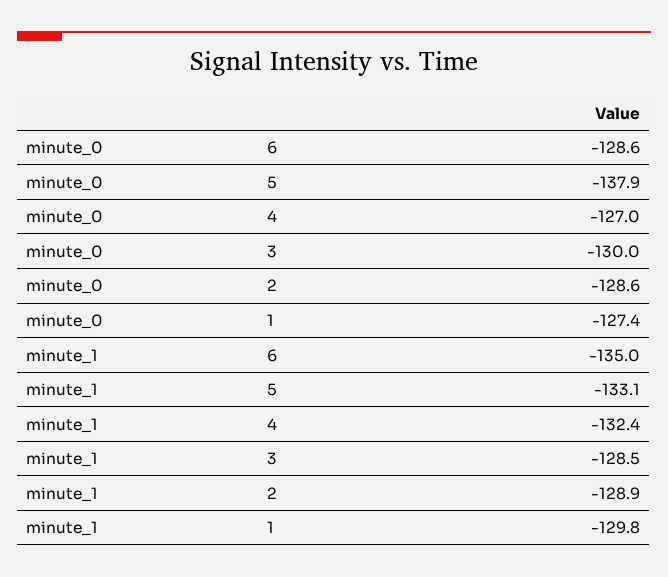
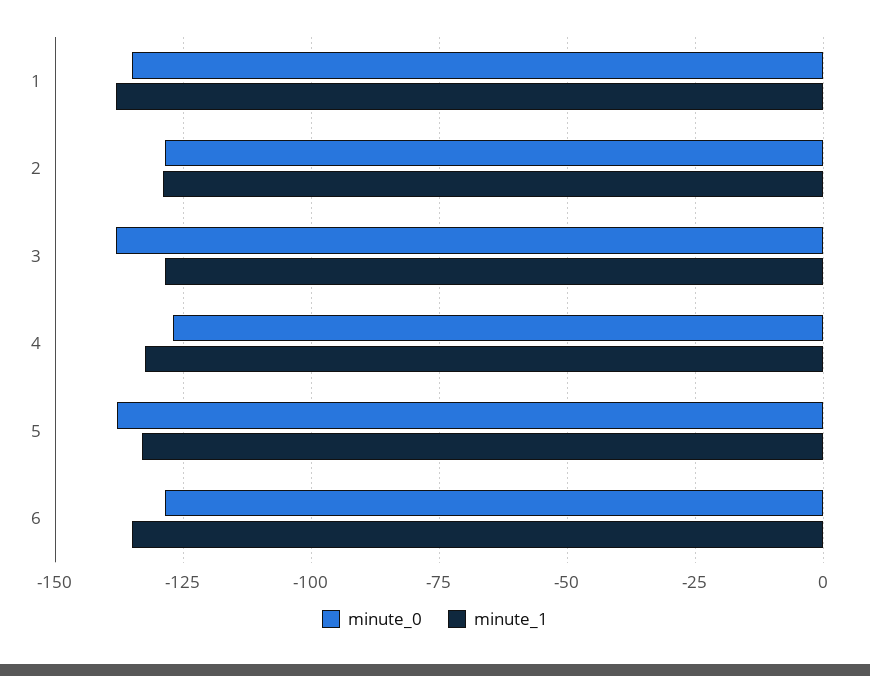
minute_0, 3: -130 -> -137.5
minute_0, 1: -127.4 -> -135
minute_1, 1: -129.8 -> -137.5

